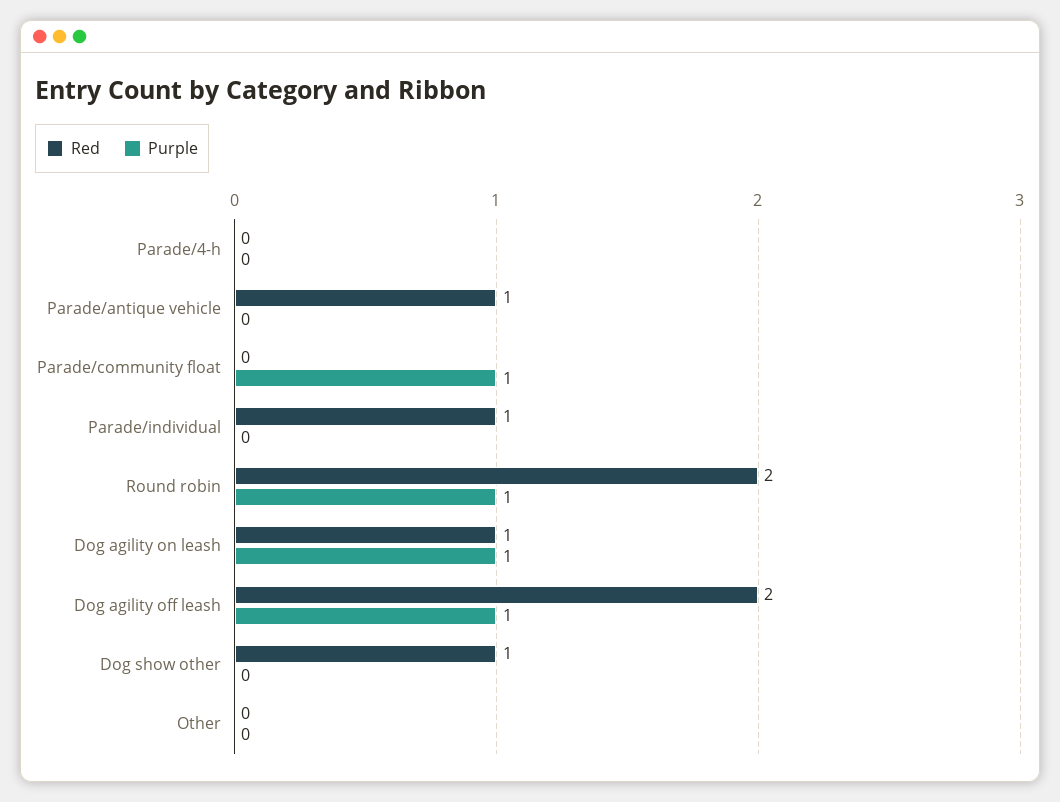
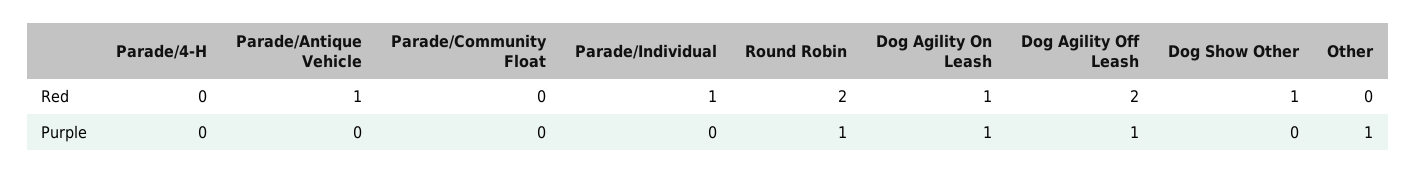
Purple, Parade/community float: 1 -> 0
Purple, Other: 0 -> 1

